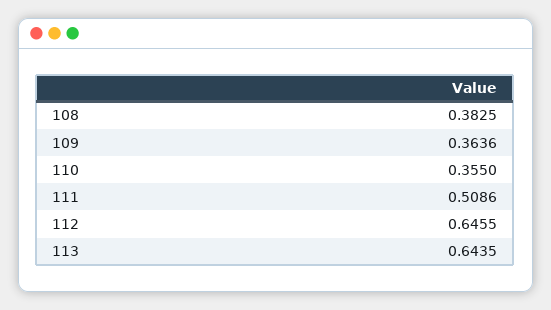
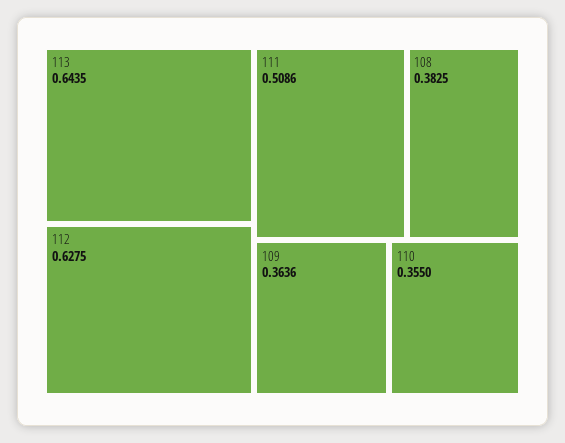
112: 0.6455 -> 0.6275

